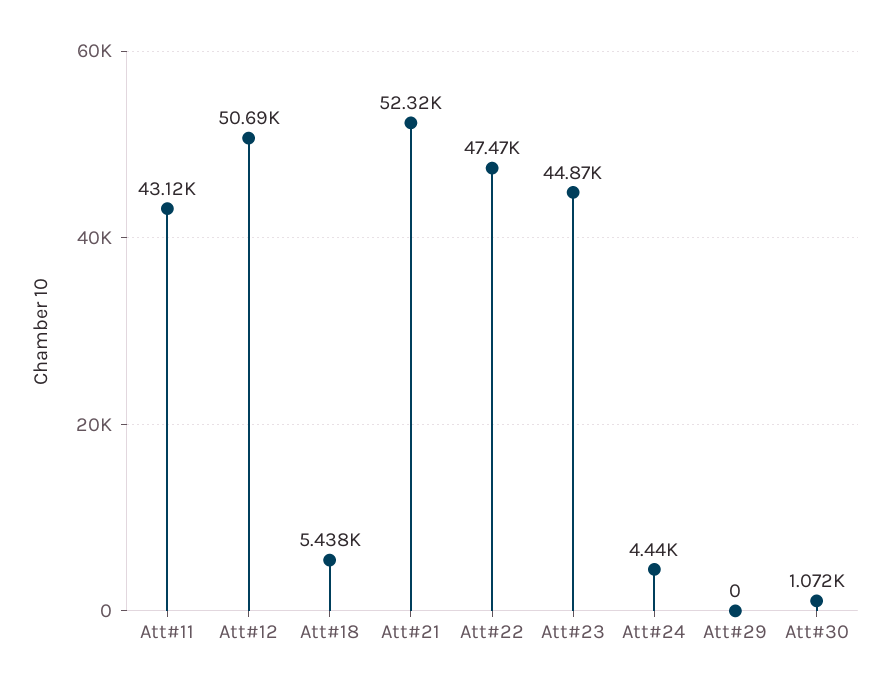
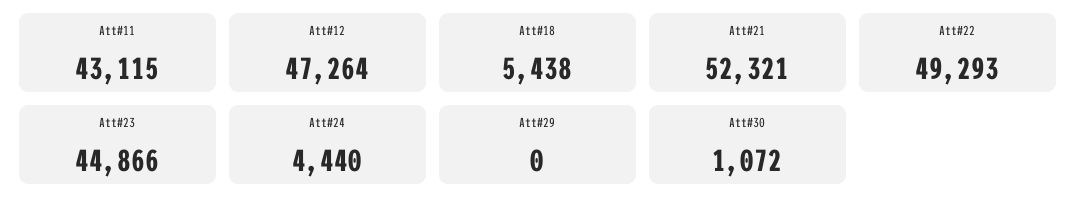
Att#12: 50690 -> 47264
Att#22: 47470 -> 49293

